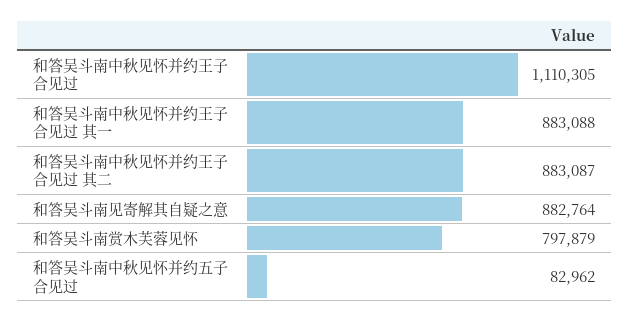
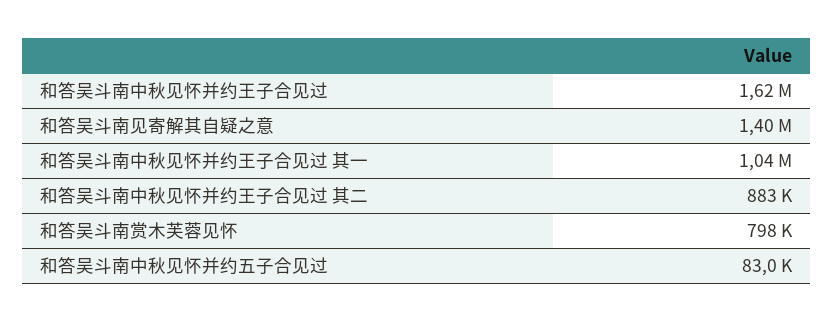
和答吴斗南中秋见怀并约王子合见过: 1110305 -> 1620000
和答吴斗南中秋见怀并约王子合见过 其一: 883088 -> 1040000
和答吴斗南见寄解其自疑之意: 882764 -> 1400000

